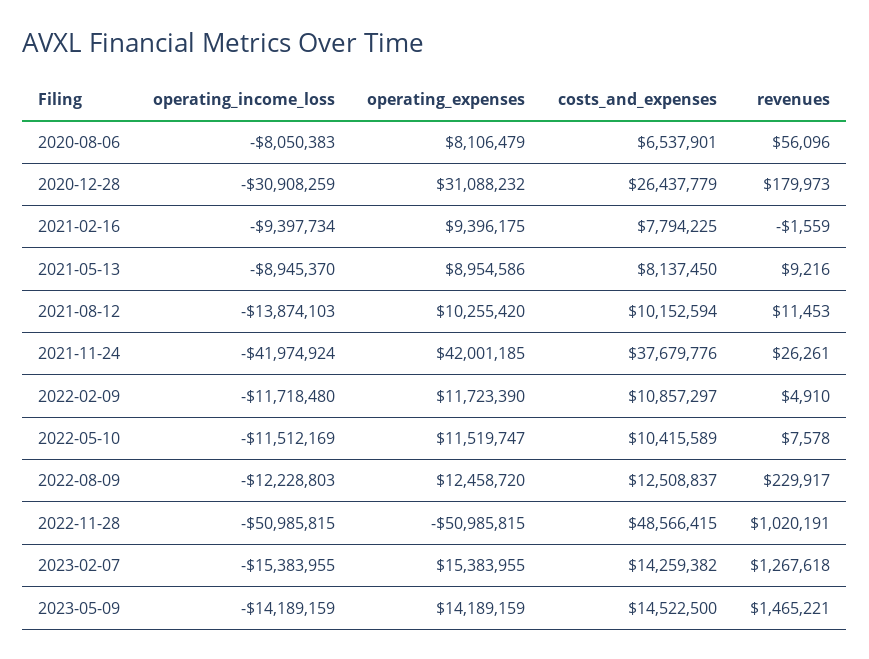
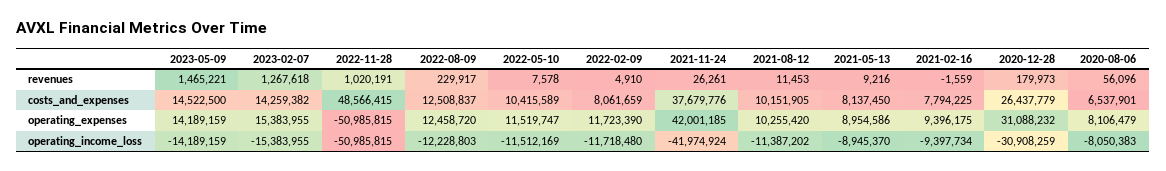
operating_income_loss, 2021-08-12: -13874103 -> -11387202
costs_and_expenses, 2021-08-12: 10152594 -> 10151905
costs_and_expenses, 2022-02-09: 10857297 -> 8061659

